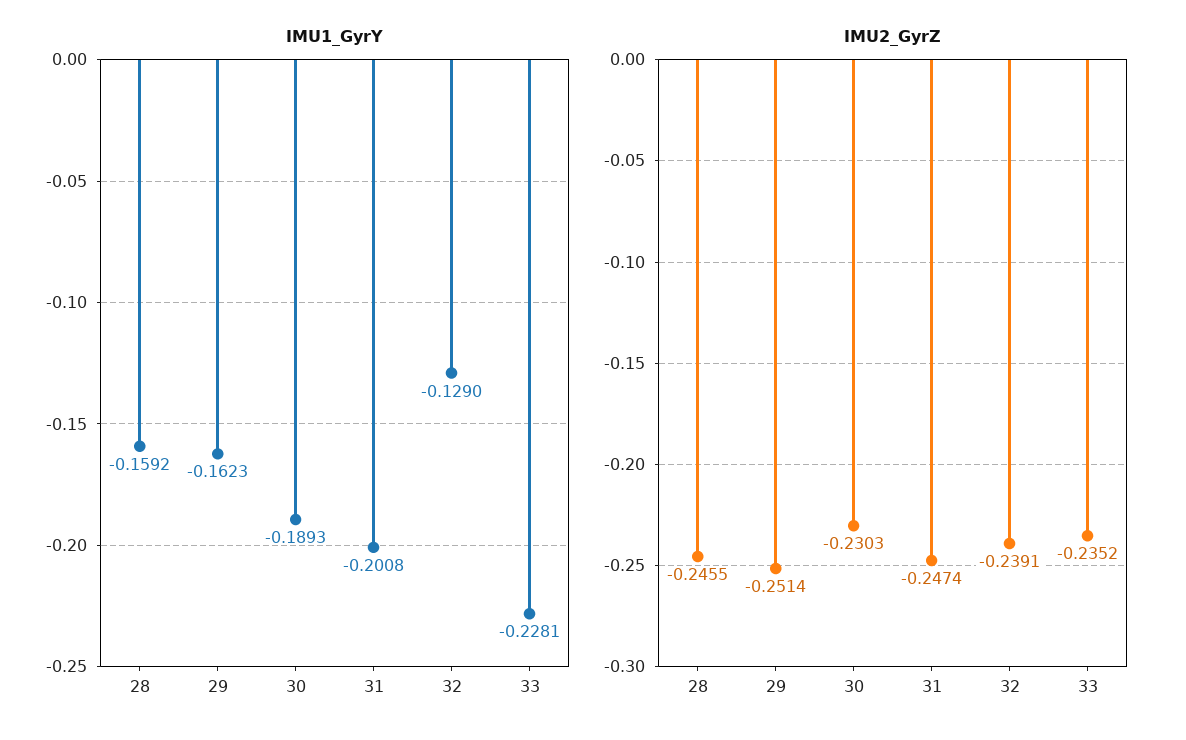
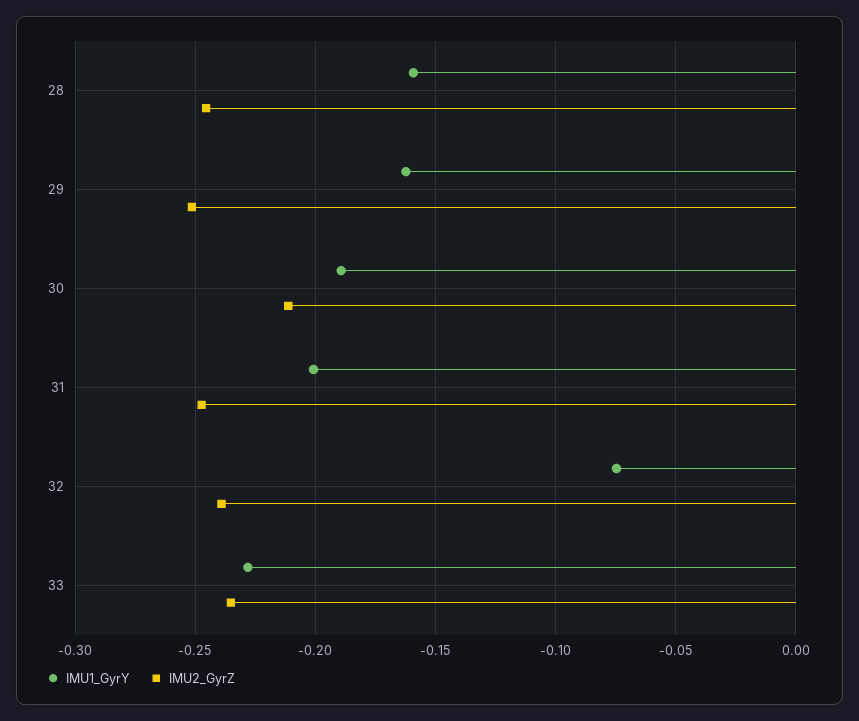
IMU1_GyrY, 32: -0.129 -> -0.075
IMU2_GyrZ, 30: -0.2303 -> -0.21

